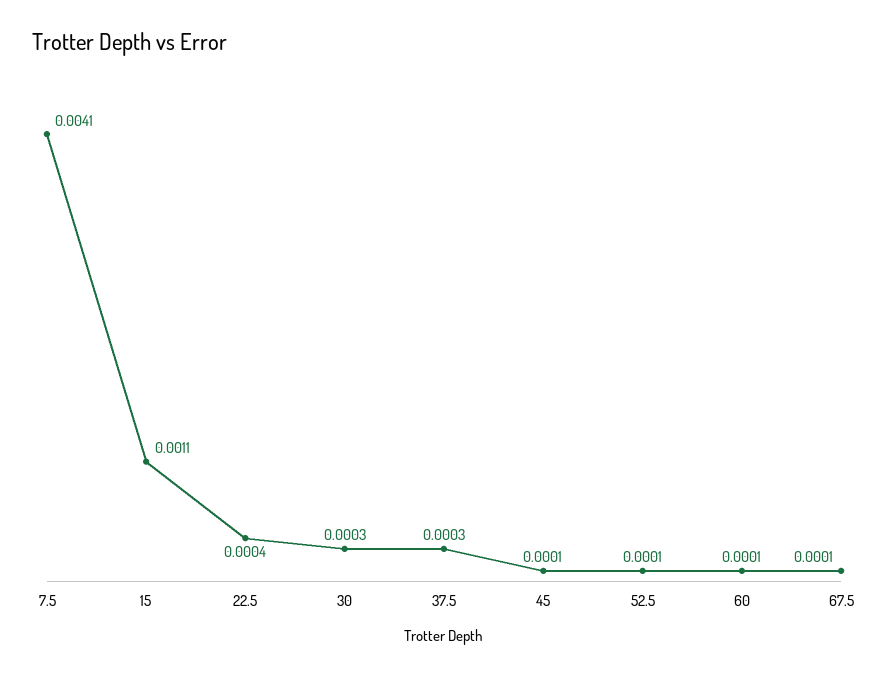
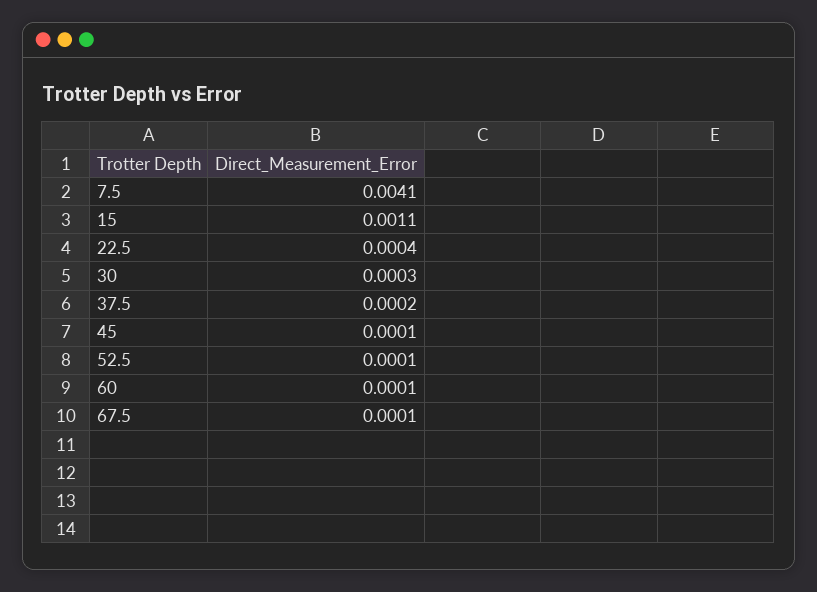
37.5: 0.0003 -> 0.0002

